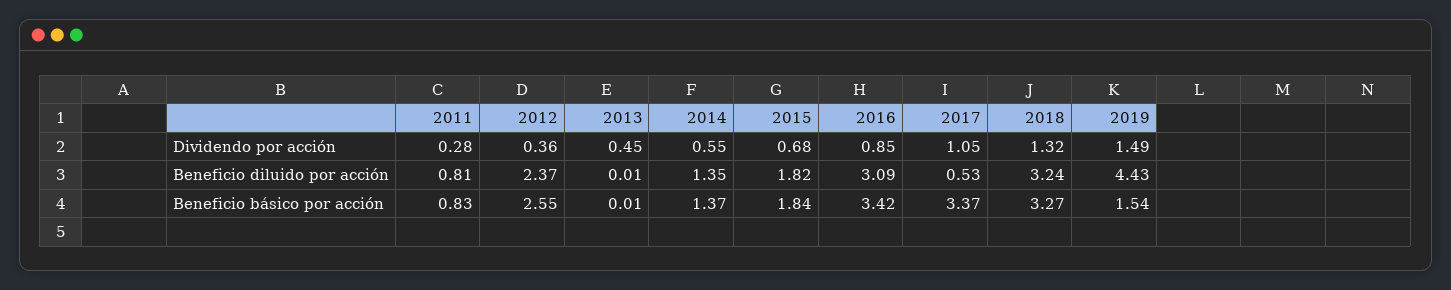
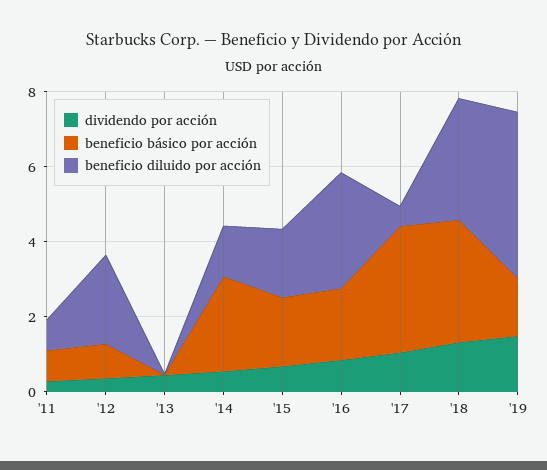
Beneficio básico por acción, 2012: 2.55 -> 1
Beneficio básico por acción, 2014: 1.37 -> 2.5
Beneficio básico por acción, 2016: 3.42 -> 2

